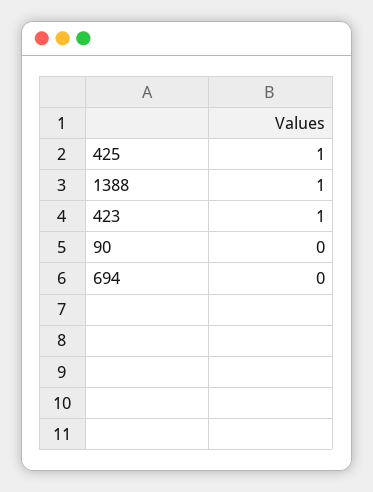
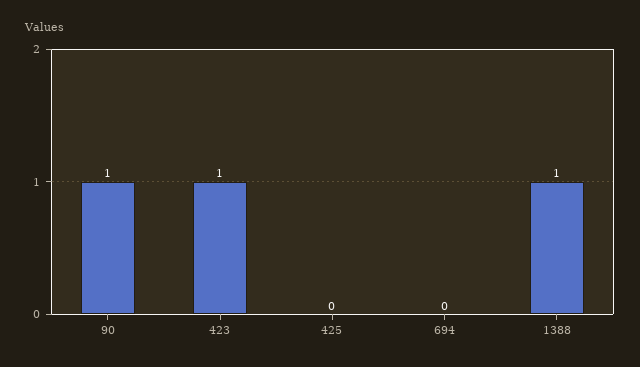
425: 1 -> 0
90: 0 -> 1

